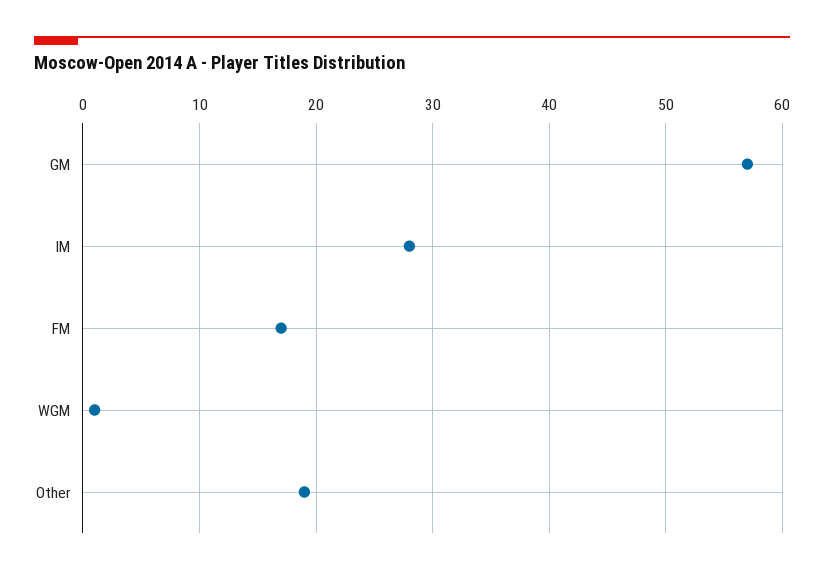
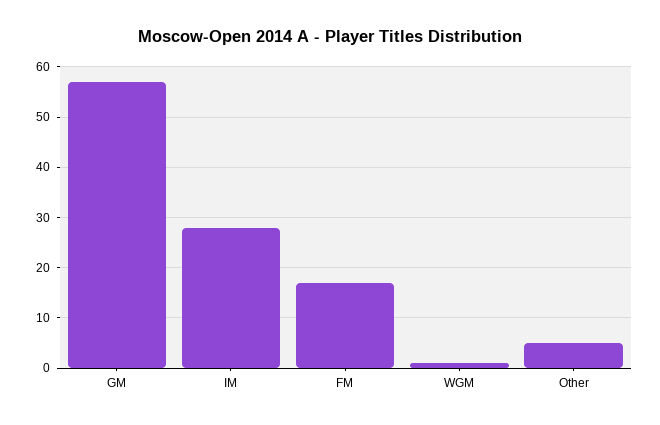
Other: 19 -> 5

